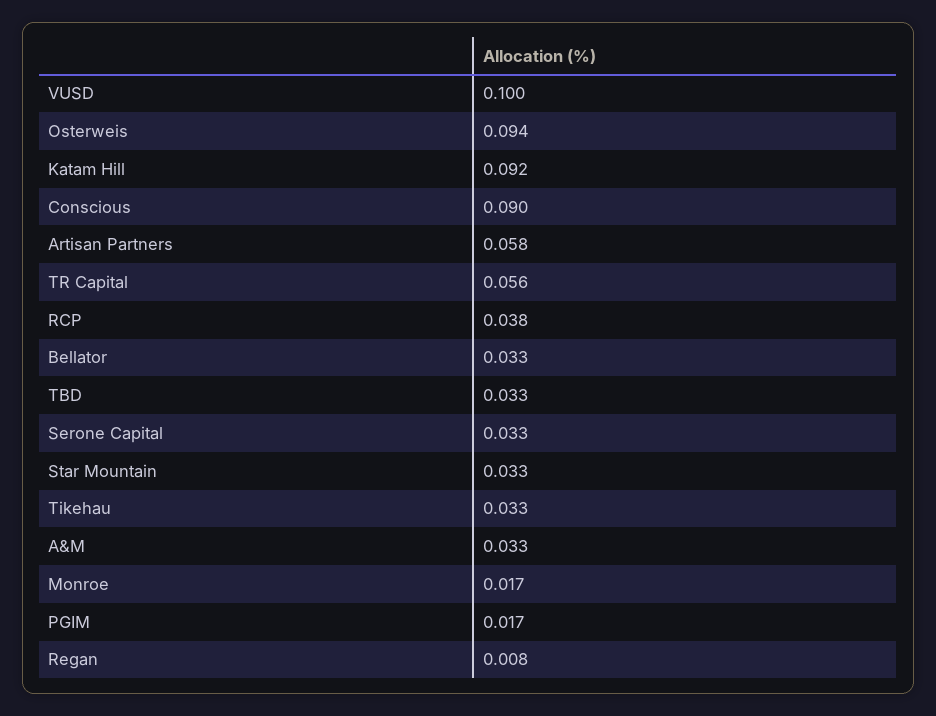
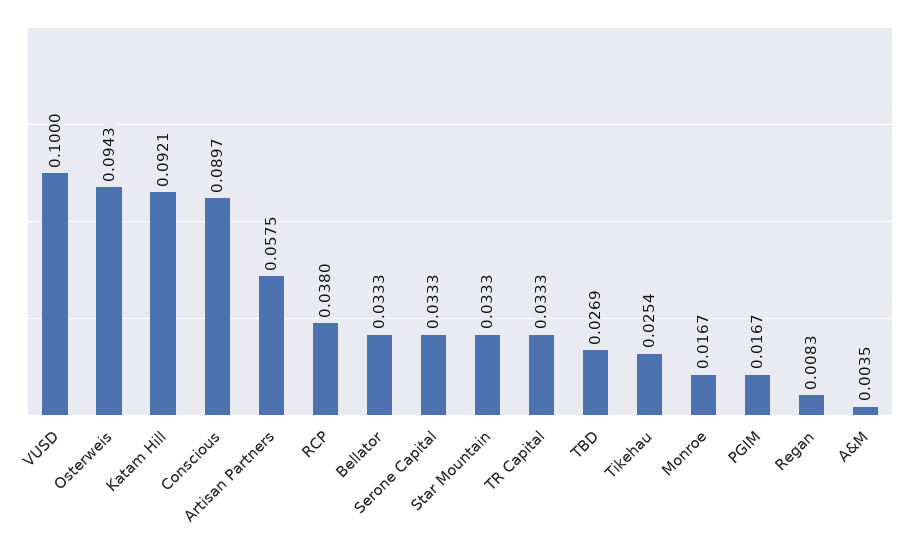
TR Capital: 0.056 -> 0.0333
TBD: 0.033 -> 0.0269
Tikehau: 0.033 -> 0.0254
A&M: 0.033 -> 0.0035

